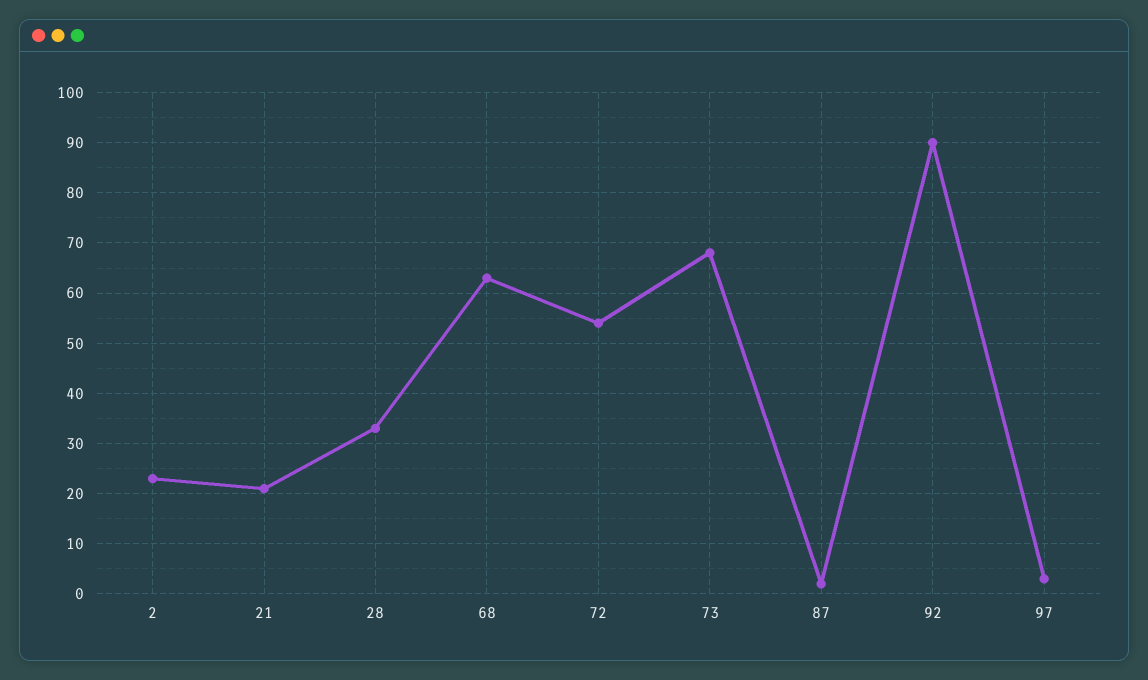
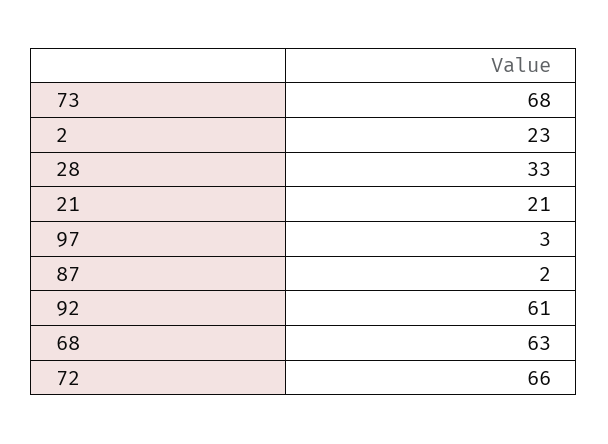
72: 55 -> 66
92: 90 -> 61

